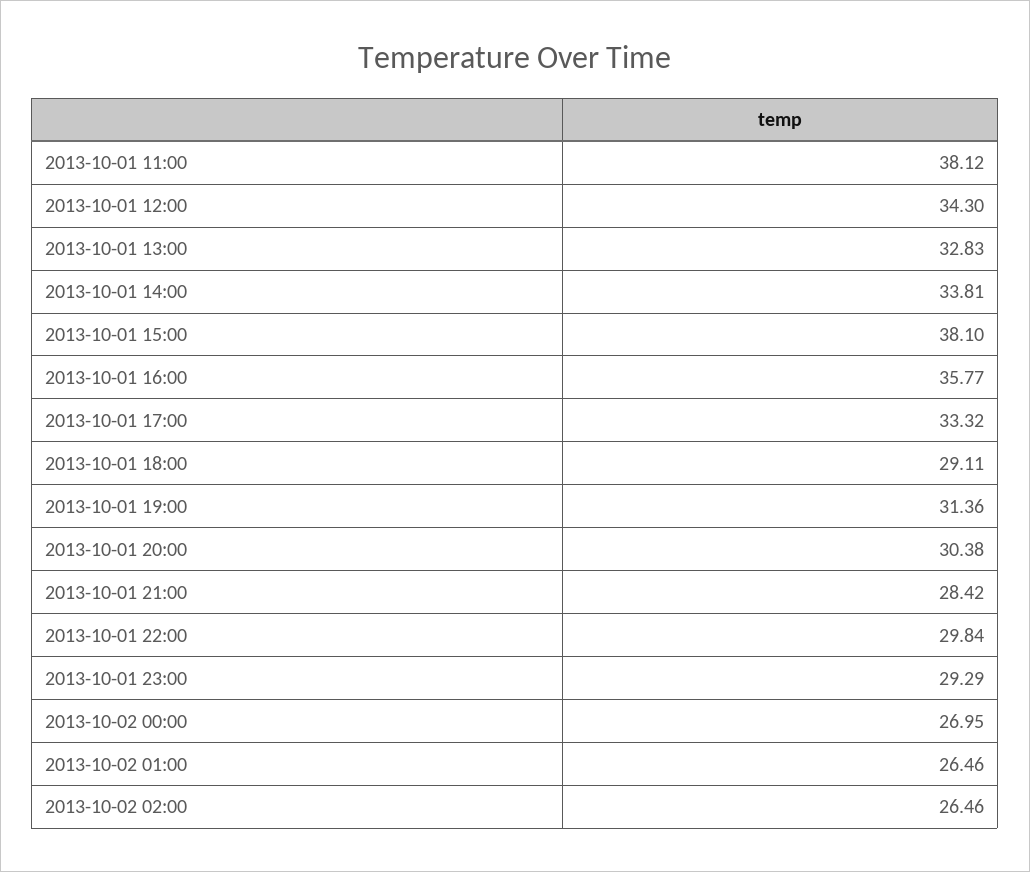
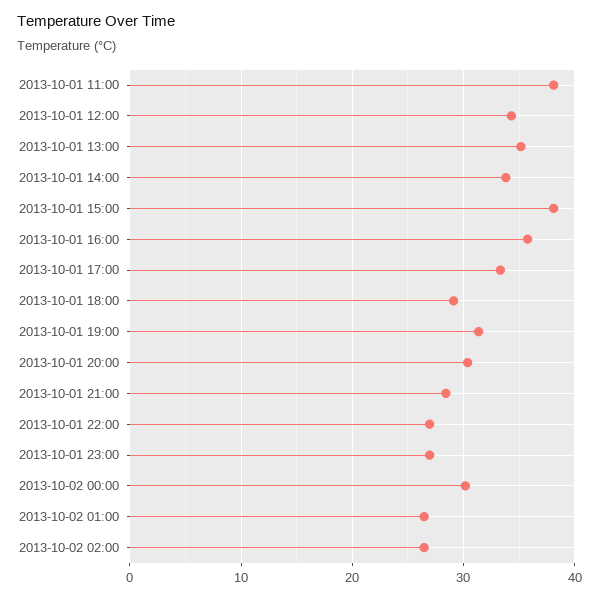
2013-10-01 13:00: 32.83 -> 35
2013-10-01 22:00: 29.84 -> 27
2013-10-01 23:00: 29.29 -> 27
2013-10-02 00:00: 26.95 -> 30

